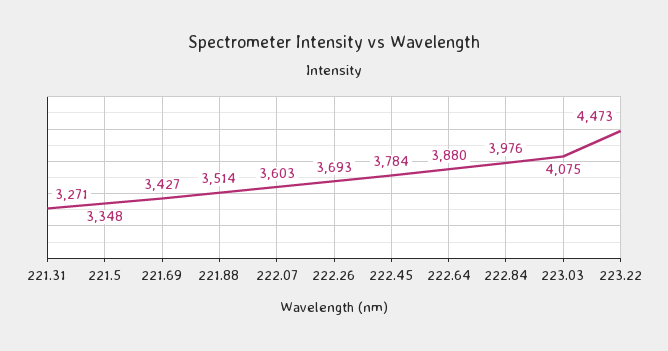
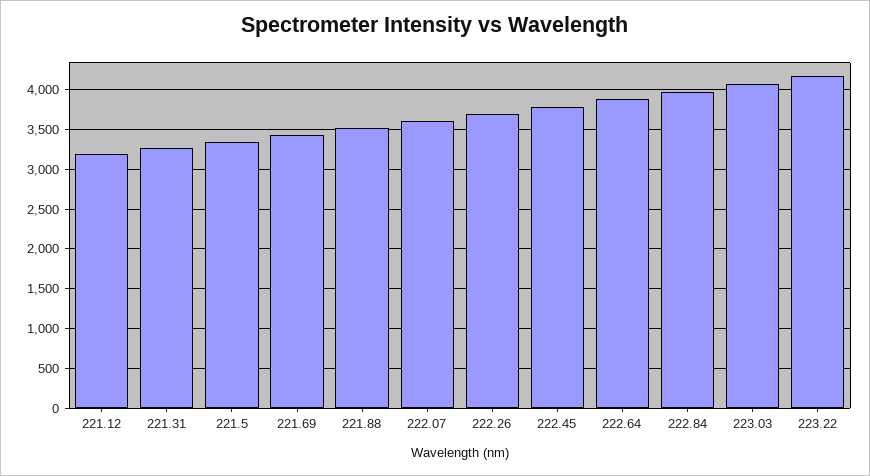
223.22: 4473 -> 4200
221.12: none -> 3200

